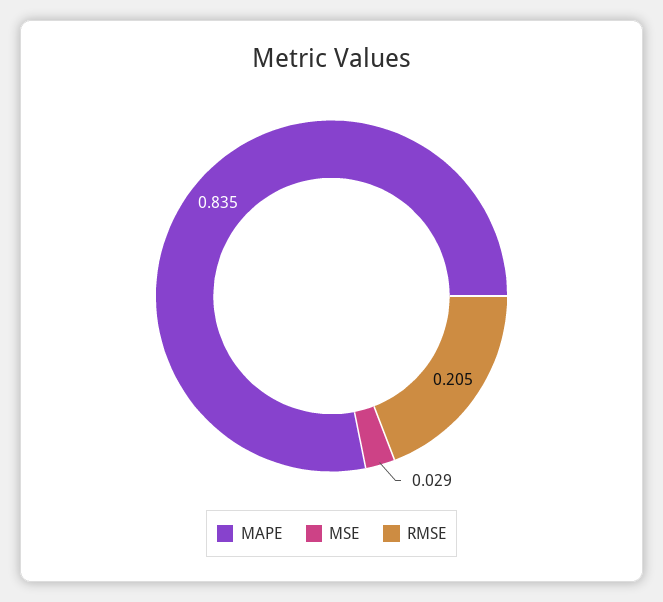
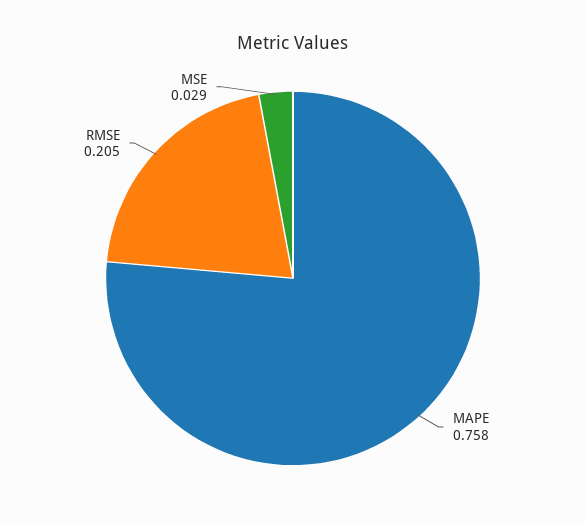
MAPE: 0.835 -> 0.758

